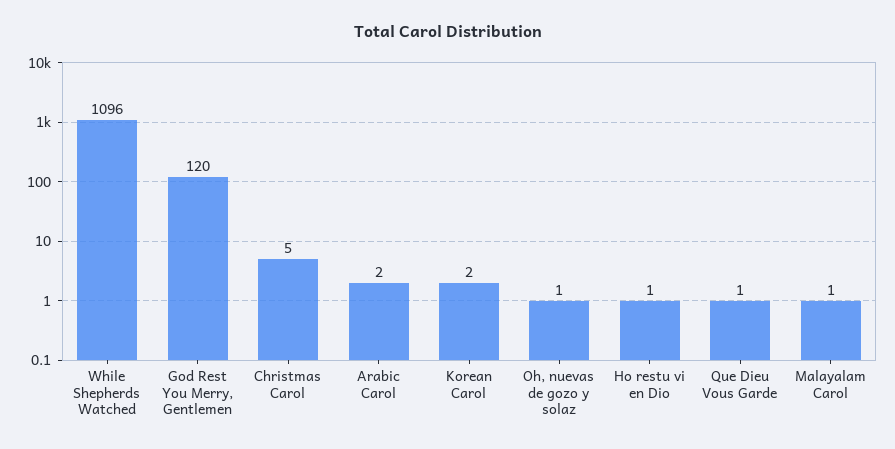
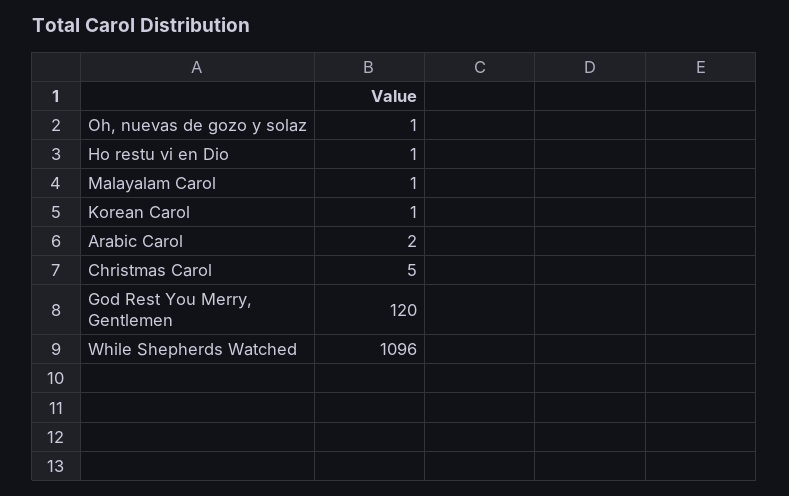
Korean Carol: 2 -> 1
Que Dieu Vous Garde: 1 -> none

